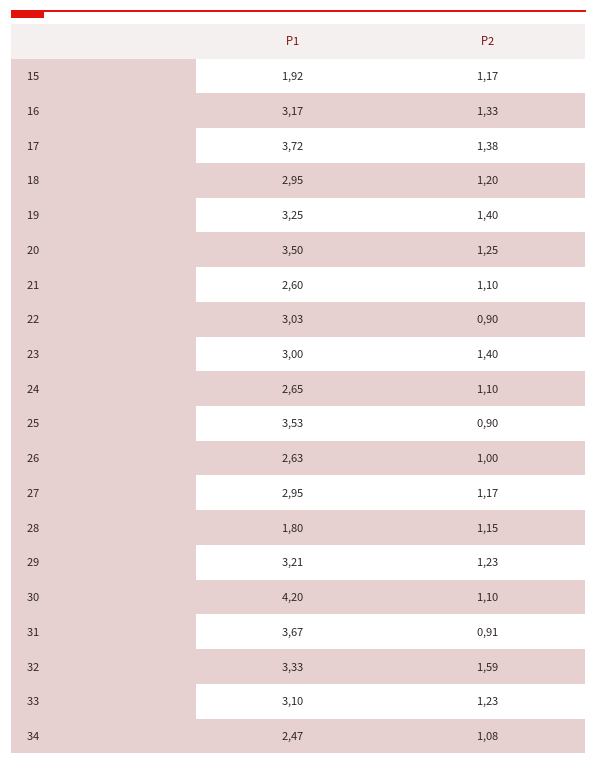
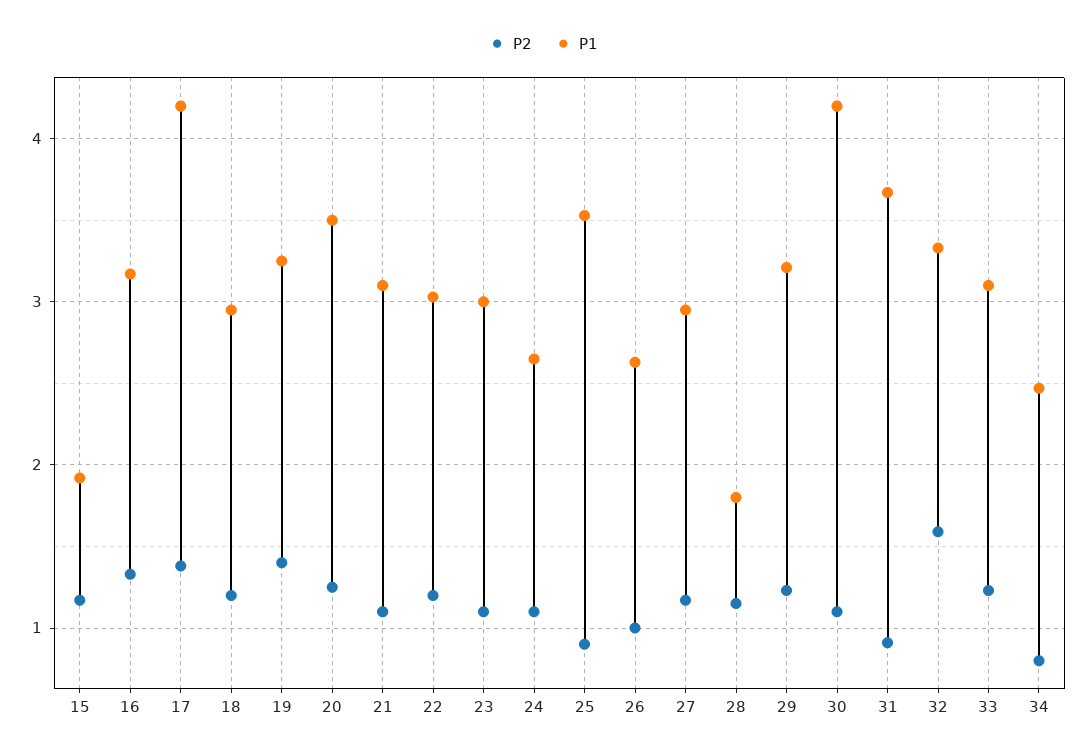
P1, 17: 3.72 -> 4.2
P1, 21: 2.6 -> 3.1
P2, 22: 0.9 -> 1.2
P2, 23: 1.4 -> 1.1
P2, 34: 1.08 -> 0.8

